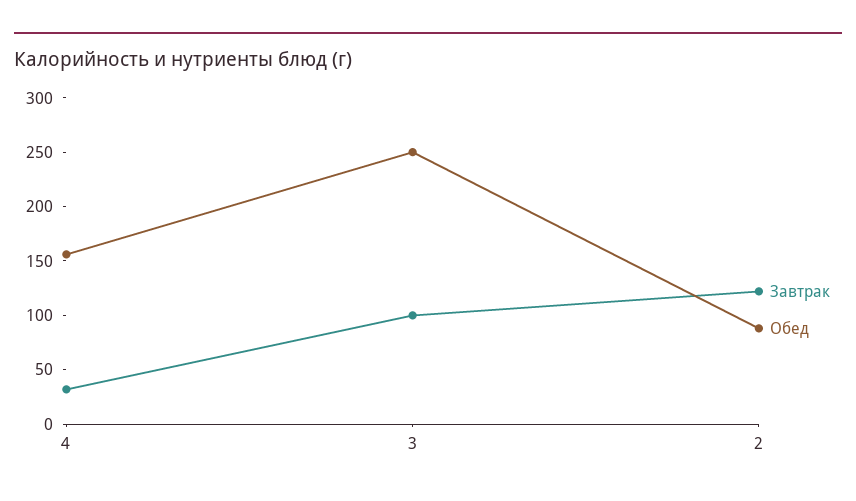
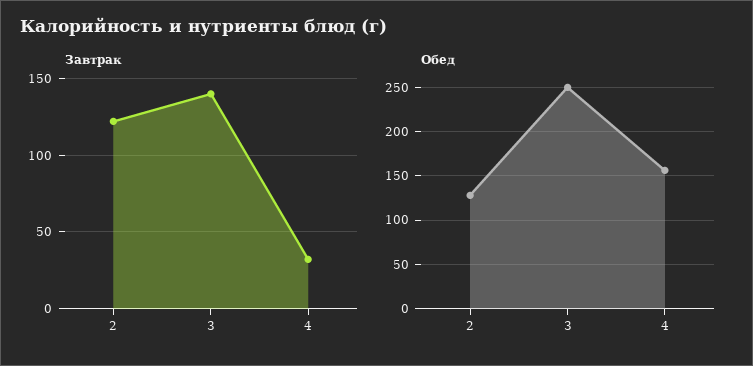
Завтрак, 3: 100 -> 140
Обед, 2: 90 -> 130

